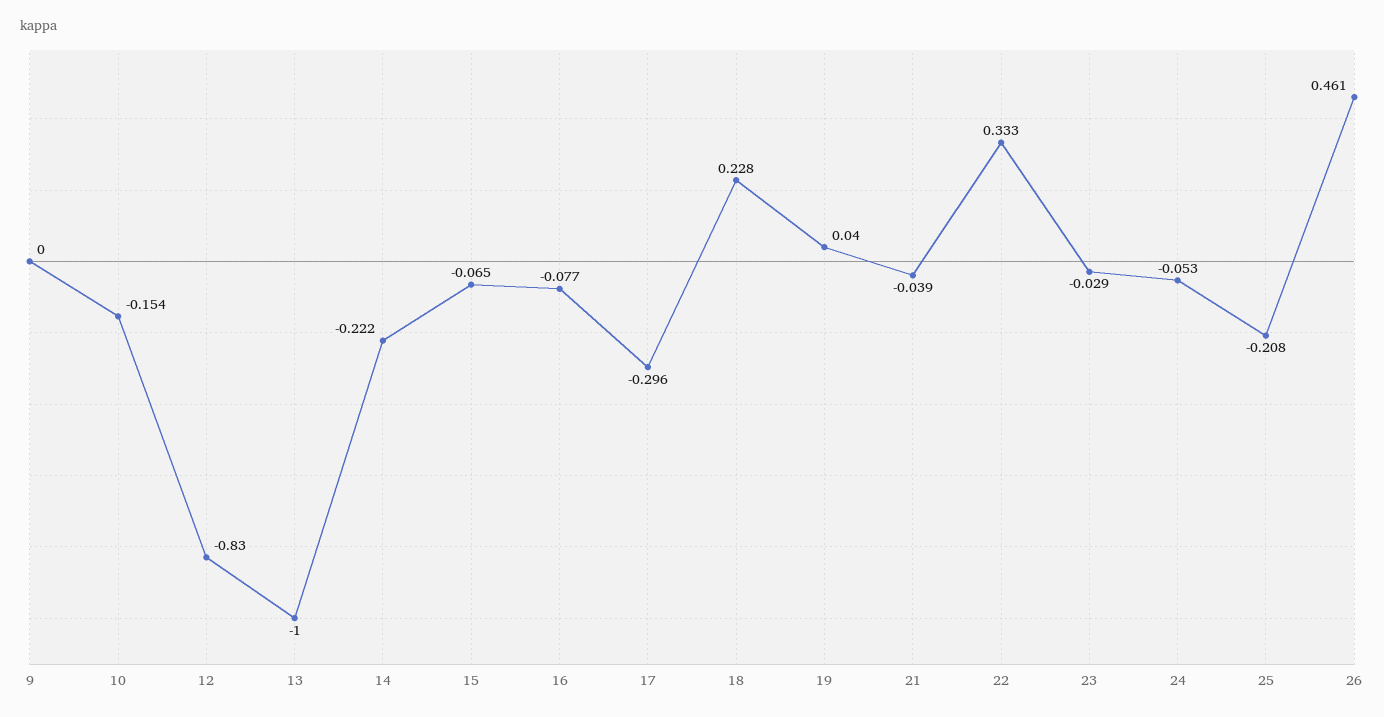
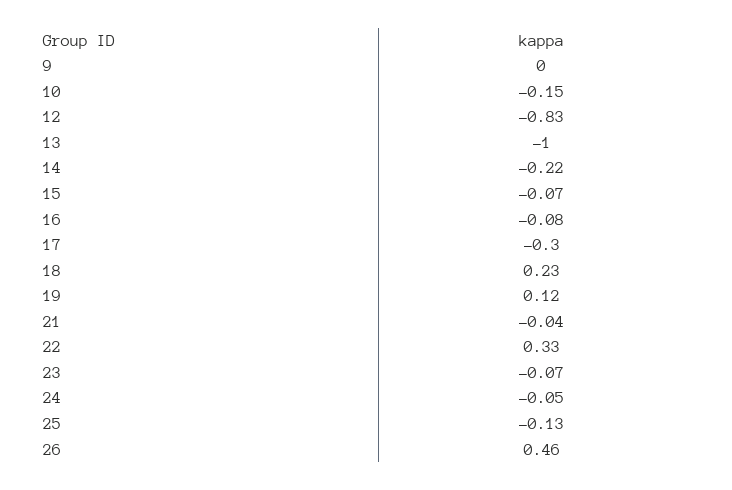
19: 0.04 -> 0.12
23: -0.029 -> -0.07
25: -0.208 -> -0.13

